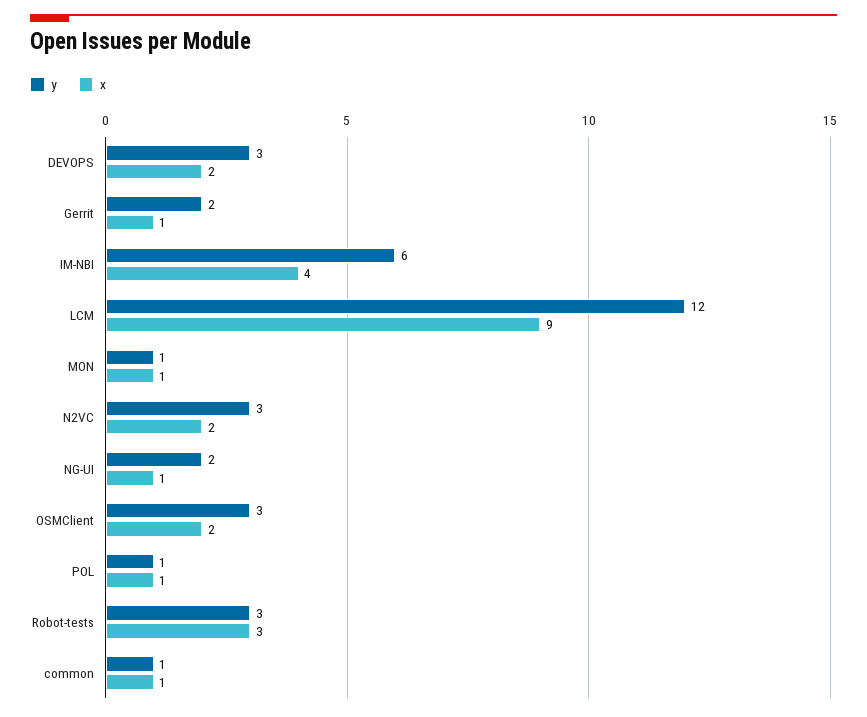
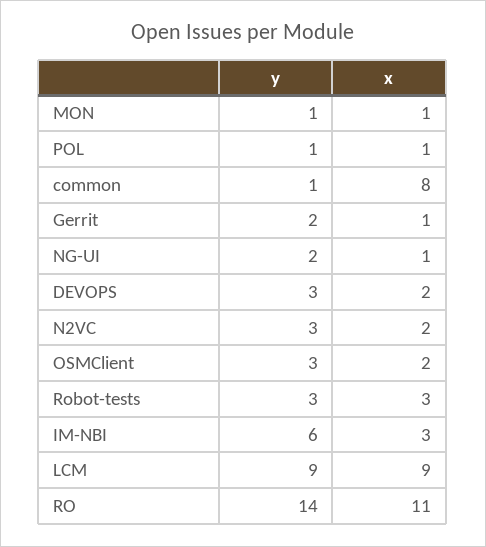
x, IM-NBI: 4 -> 3
y, LCM: 12 -> 9
x, common: 1 -> 8
y, RO: none -> 14
x, RO: none -> 11

